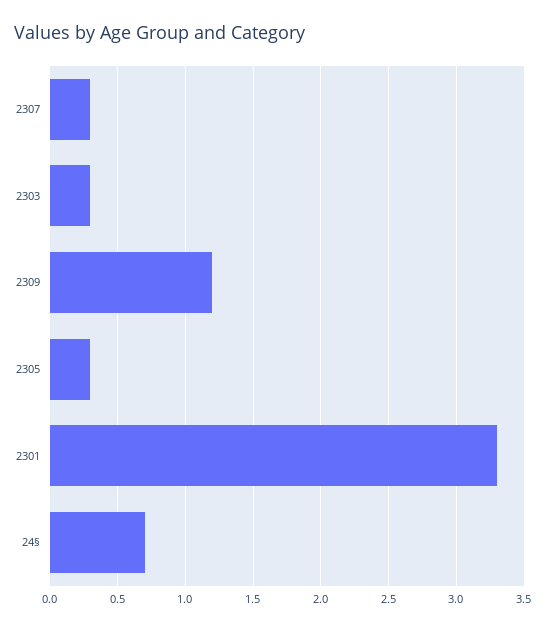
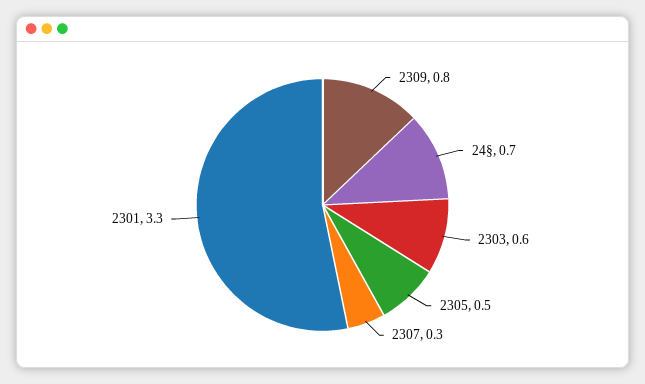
2303: 0.3 -> 0.6
2309: 1.2 -> 0.8
2305: 0.3 -> 0.5

